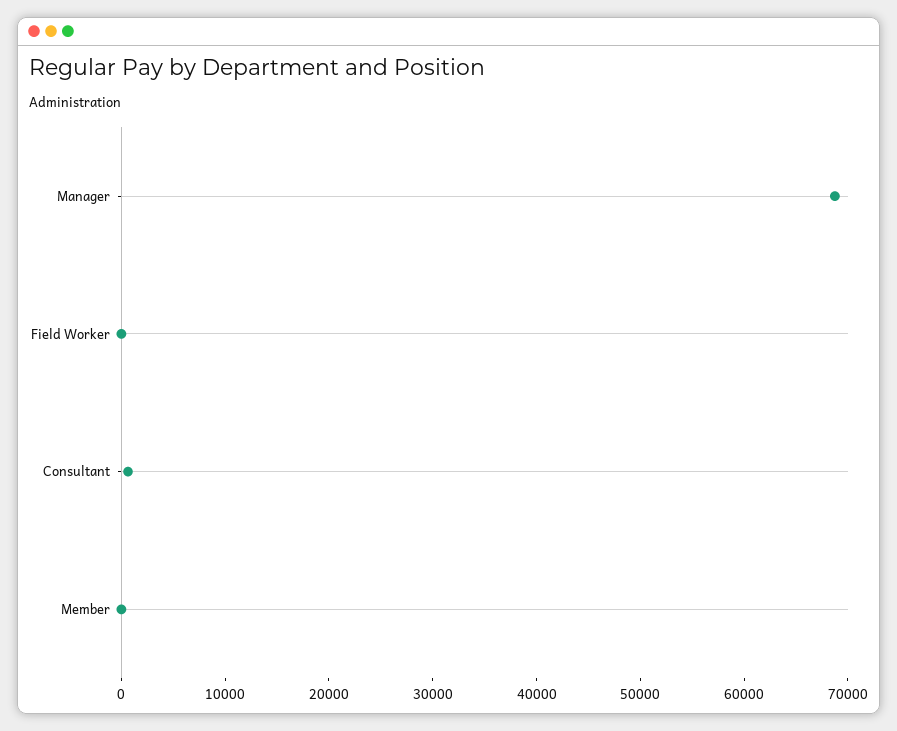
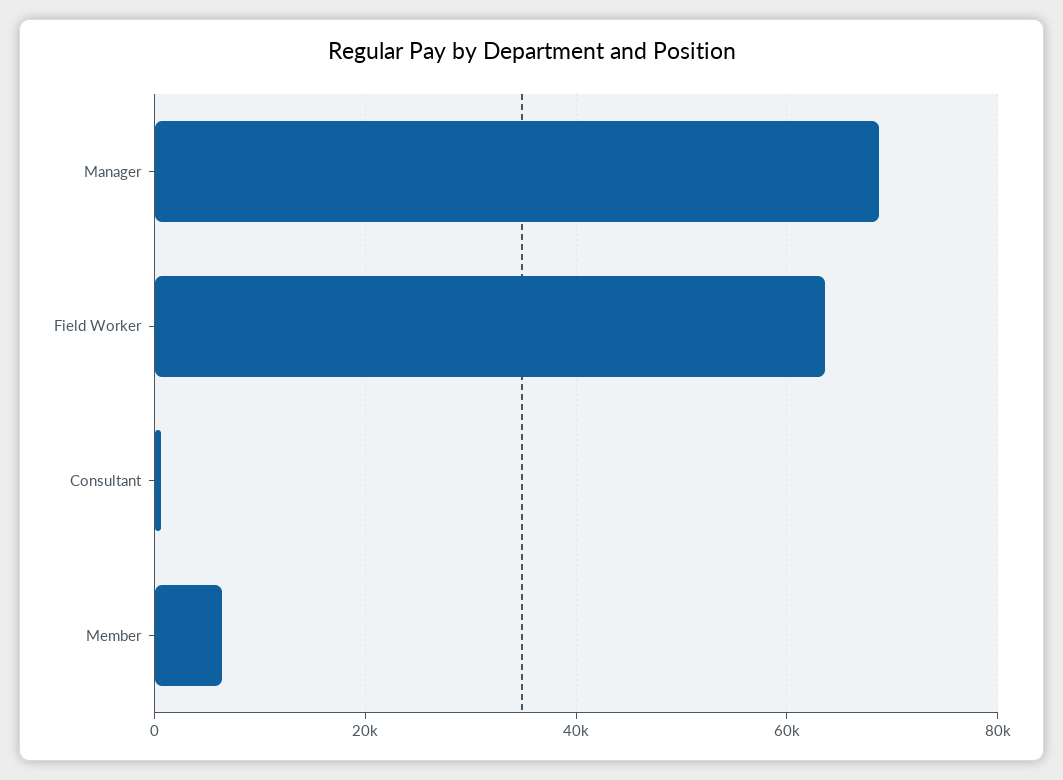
Field Worker: 0 -> 64000
Member: 0 -> 6000

